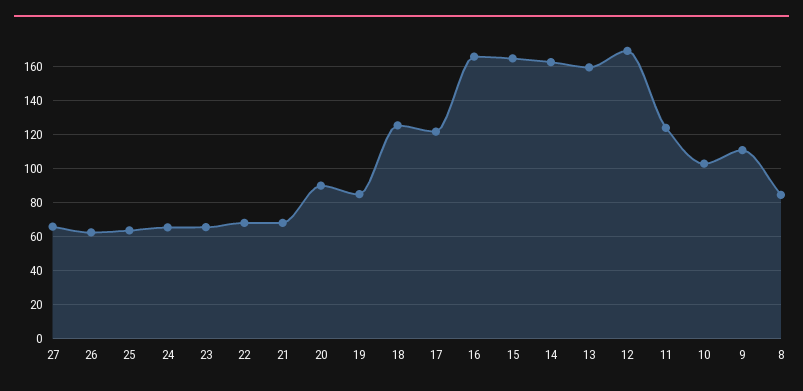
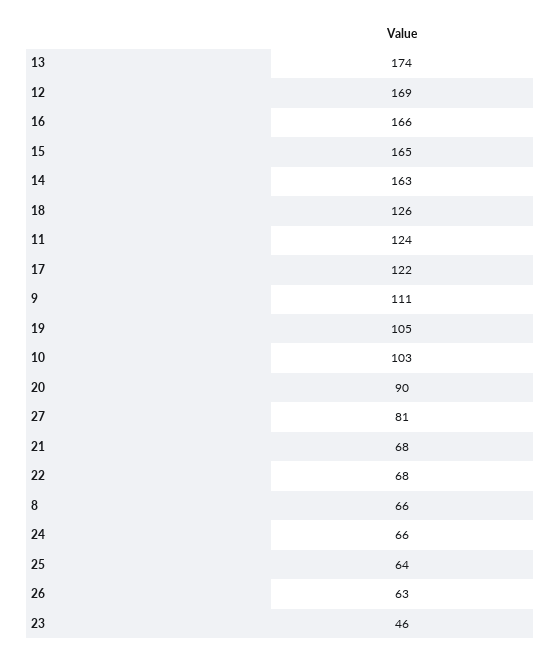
27: 65 -> 81
23: 65 -> 46
19: 85 -> 105
13: 160 -> 174
8: 85 -> 66

